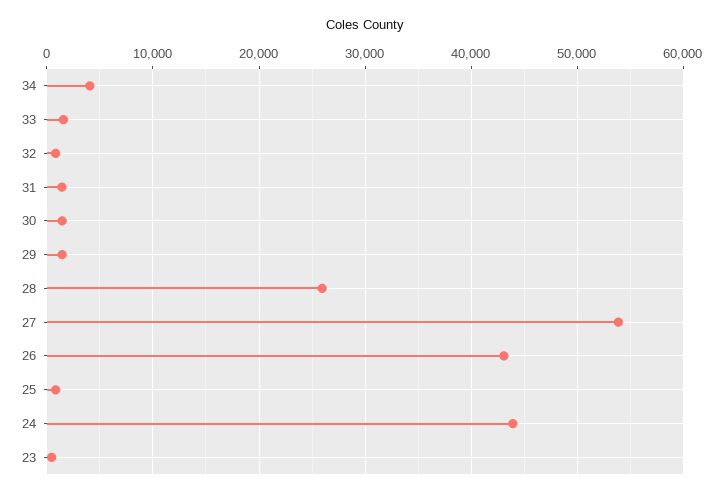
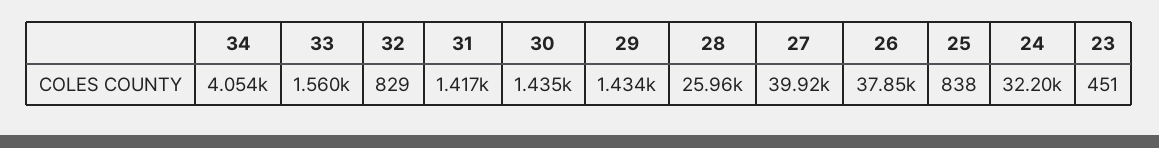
27: 54000 -> 39920
26: 43000 -> 37850
24: 44000 -> 32200

